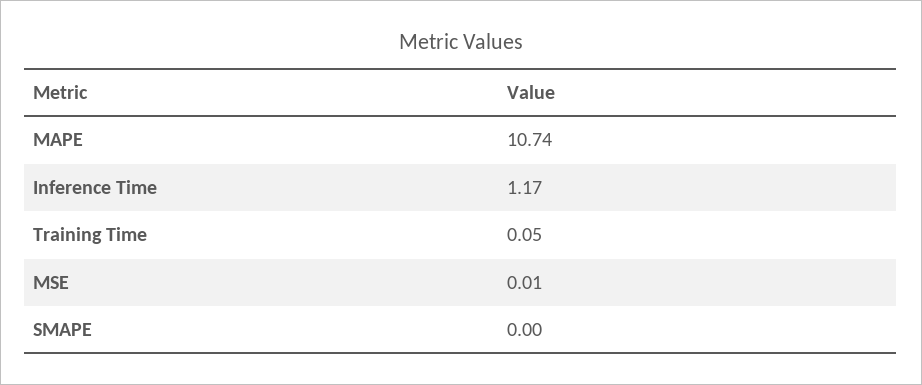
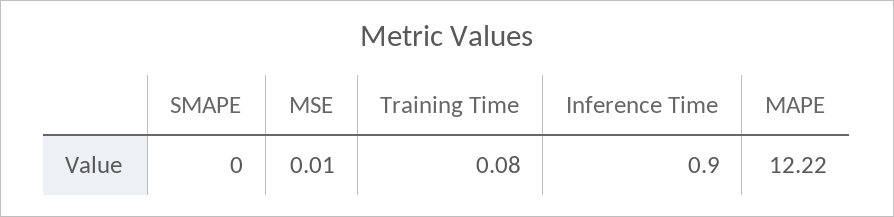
MAPE: 10.74 -> 12.22
Inference Time: 1.17 -> 0.9
Training Time: 0.05 -> 0.08

